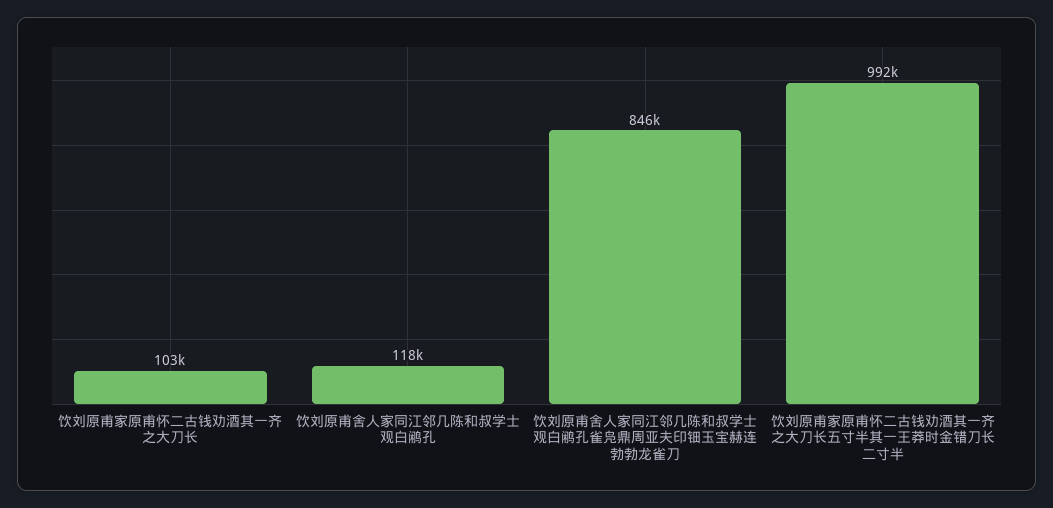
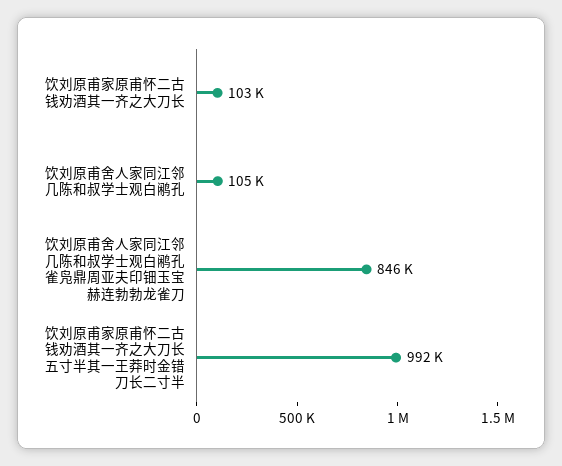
饮刘原甫舍人家同江邻几陈和叔学士观白鹇孔: 118000 -> 105000

